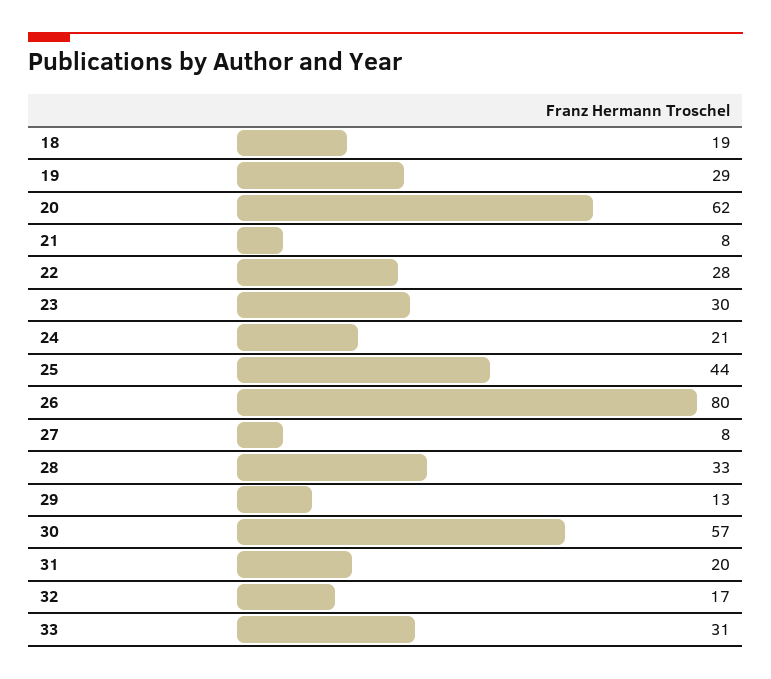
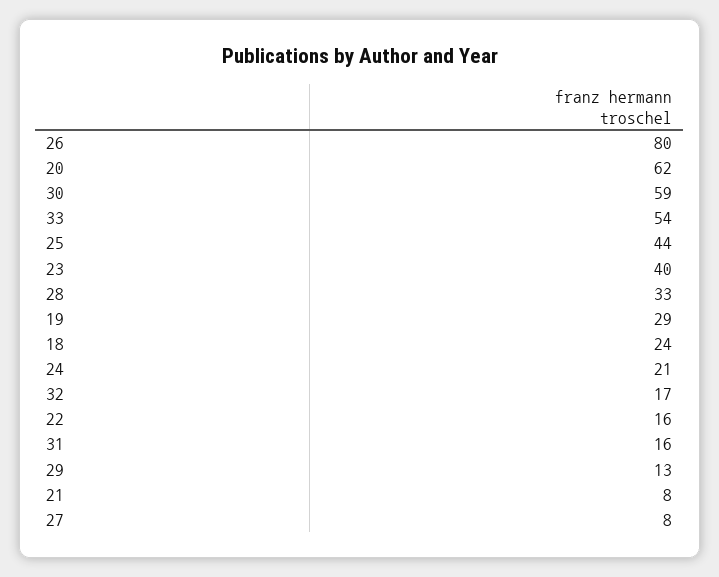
18: 19 -> 24
22: 28 -> 16
23: 30 -> 40
30: 57 -> 59
31: 20 -> 16
33: 31 -> 54

